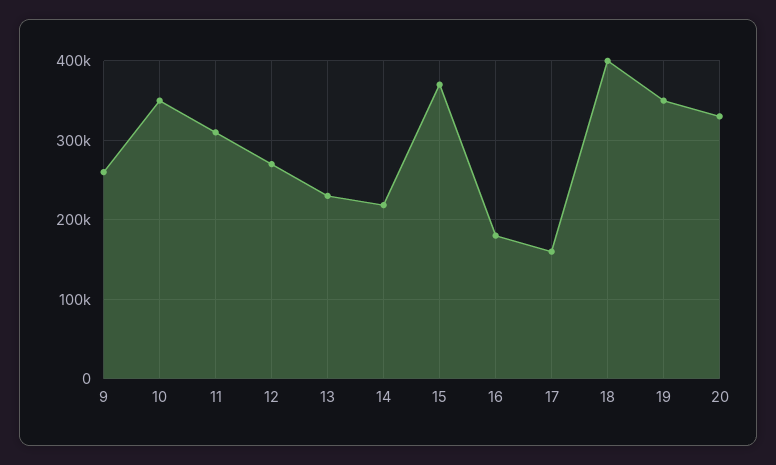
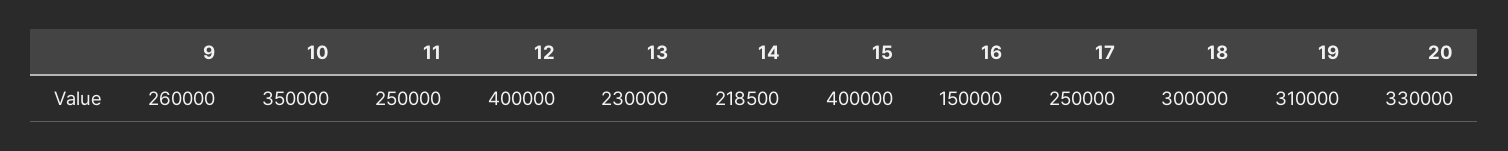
11: 310000 -> 250000
12: 270000 -> 400000
15: 370000 -> 400000
16: 180000 -> 150000
17: 160000 -> 250000
18: 400000 -> 300000
19: 350000 -> 310000

